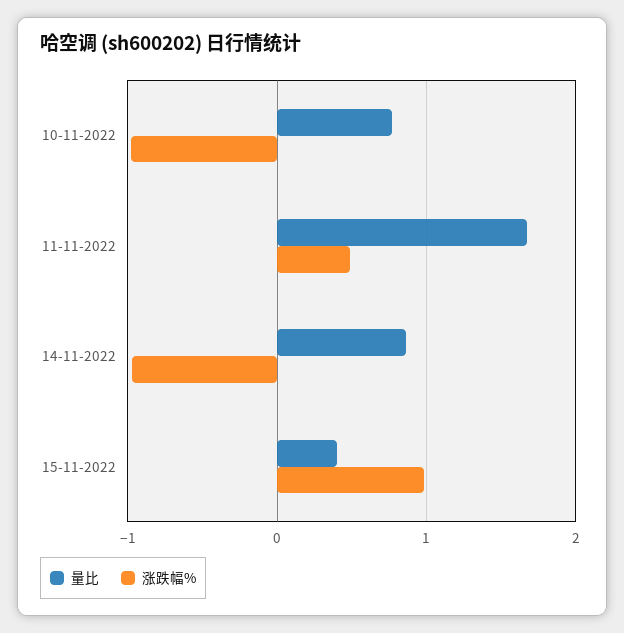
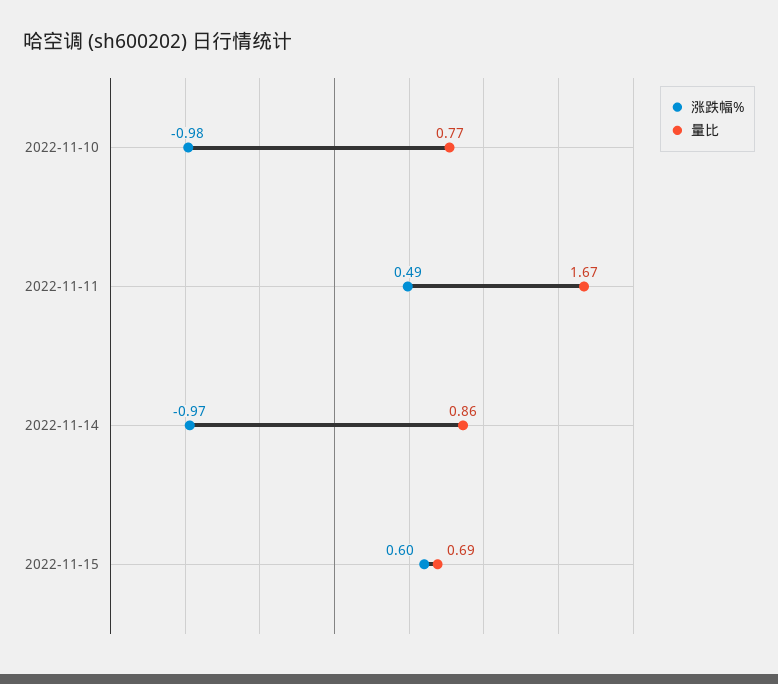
量比, 15-11-2022: 0.4 -> 0.69
涨跌幅%, 15-11-2022: 1 -> 0.6

